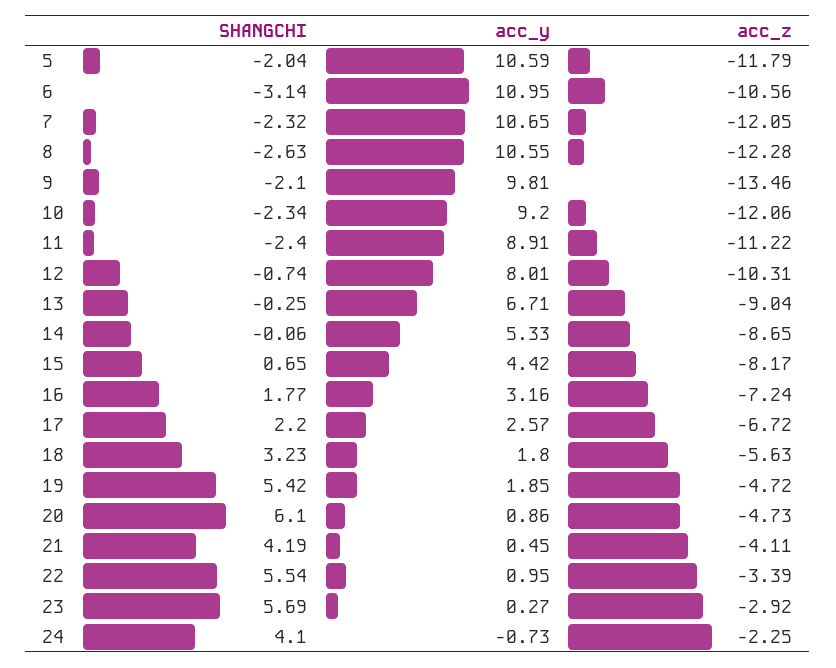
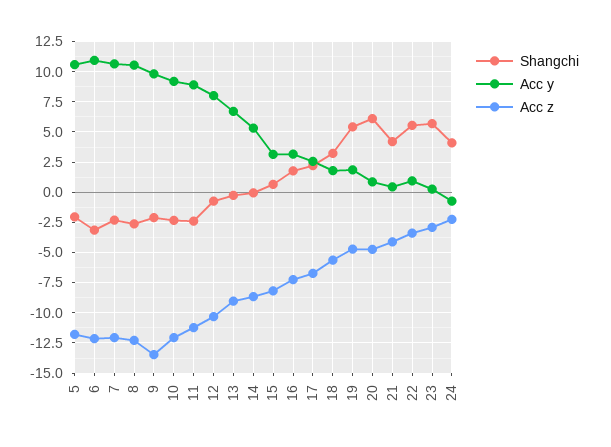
acc_z, 6: -10.56 -> -12
acc_y, 15: 4.42 -> 3

